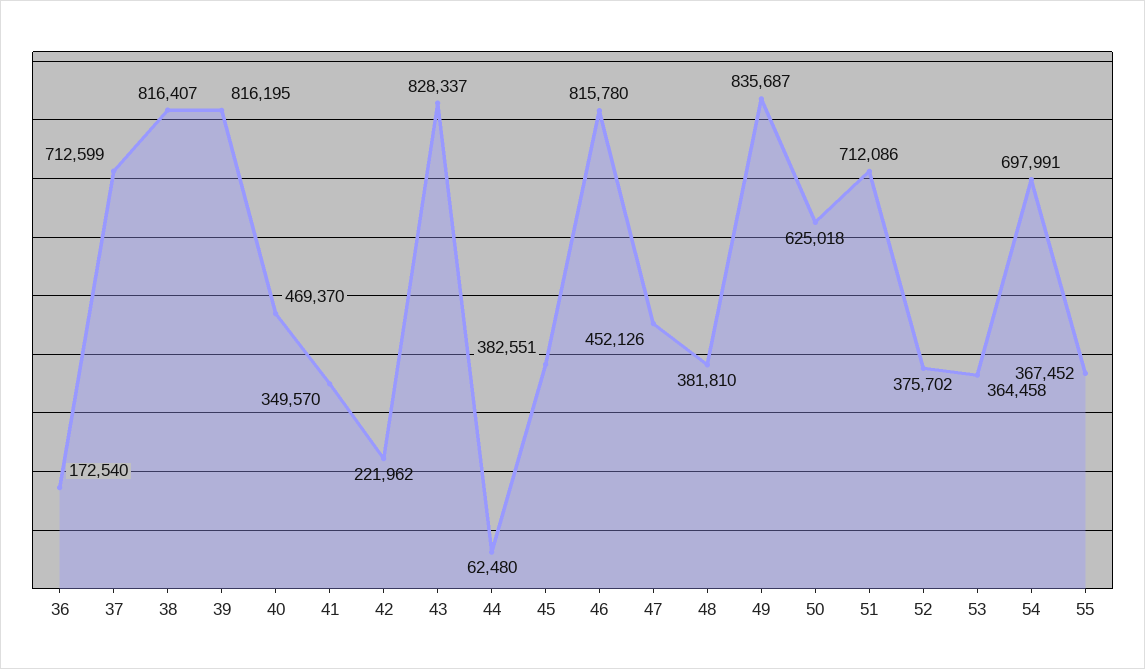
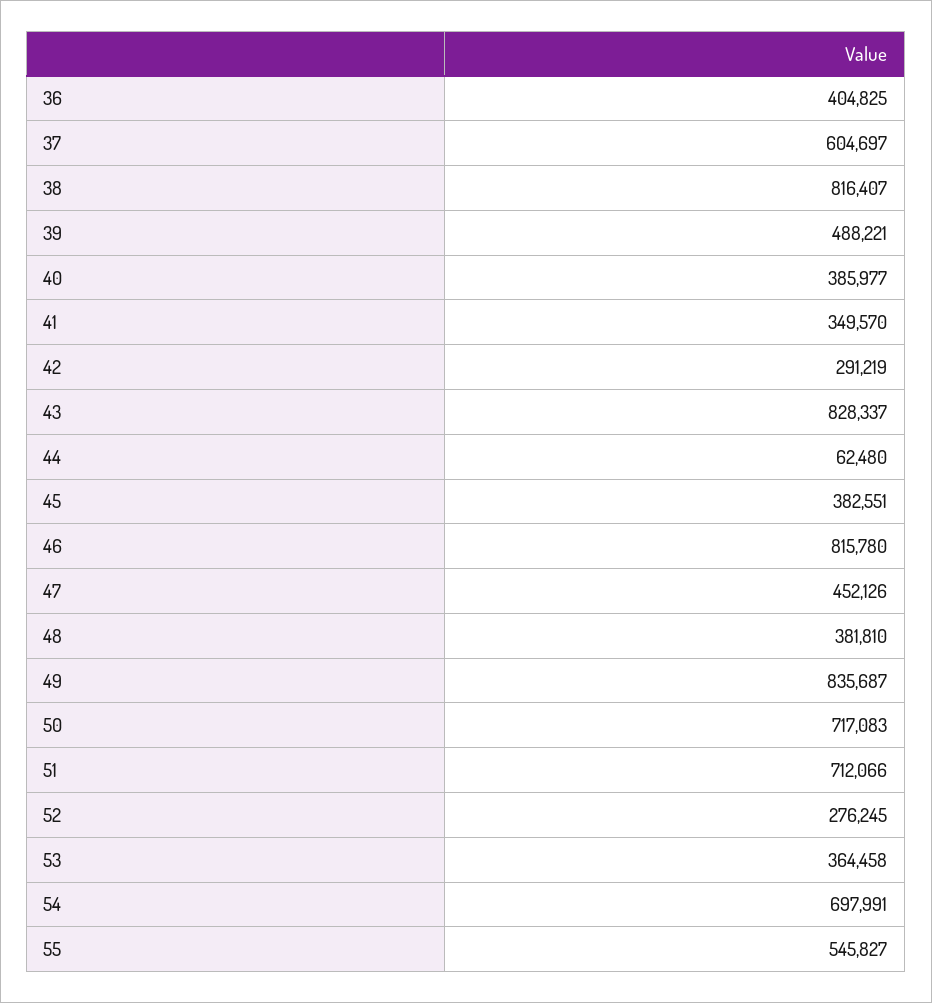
36: 172540 -> 404825
37: 712599 -> 604697
39: 816195 -> 488221
40: 469370 -> 385977
42: 221962 -> 291219
50: 625018 -> 717083
51: 712086 -> 712066
52: 375702 -> 276245
55: 367452 -> 545827

